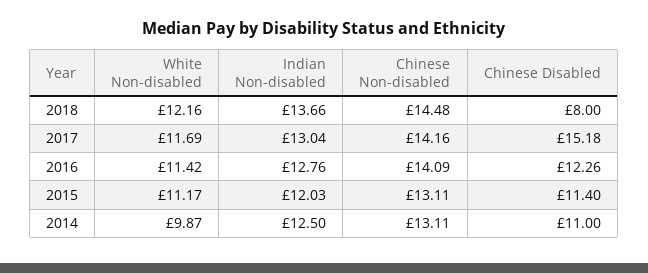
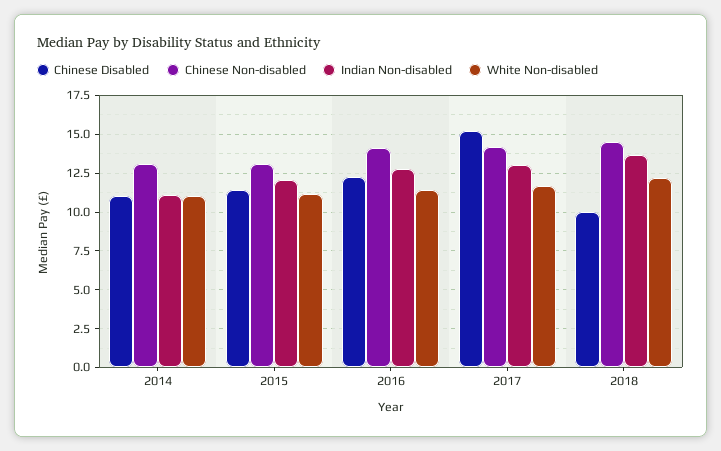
Chinese Disabled, 2018: 8 -> 10
White Non-disabled, 2014: 9.87 -> 11
Indian Non-disabled, 2014: 12.5 -> 11

